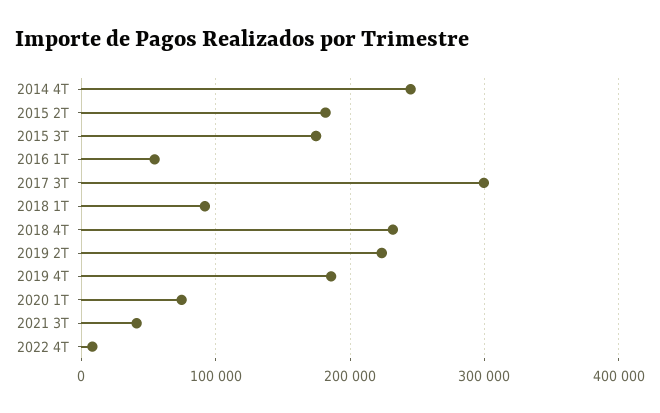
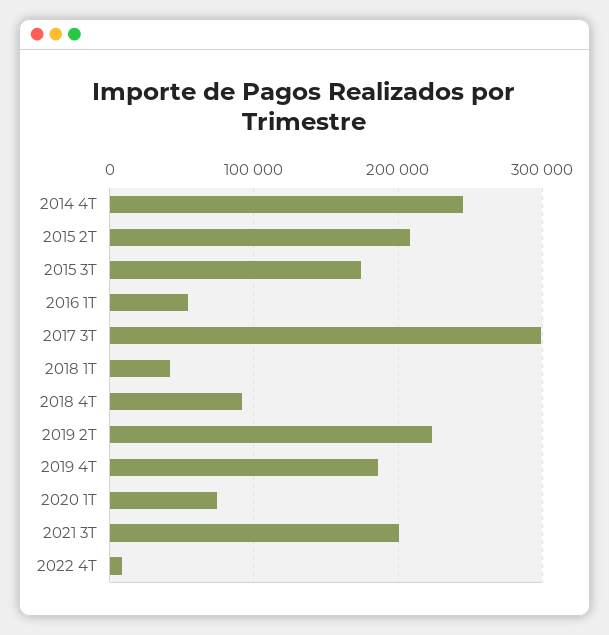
2015 2T: 180000 -> 210000
2018 1T: 90000 -> 40000
2018 4T: 230000 -> 90000
2021 3T: 40000 -> 200000

